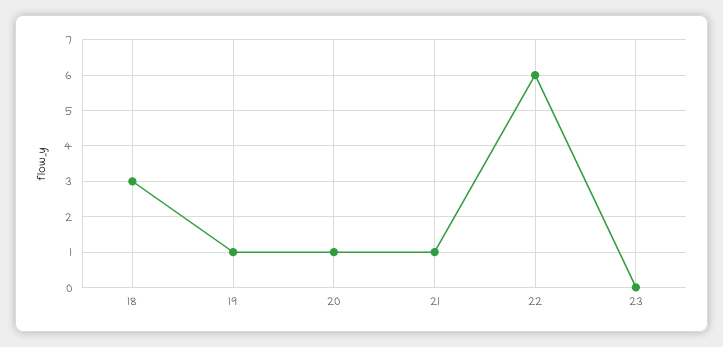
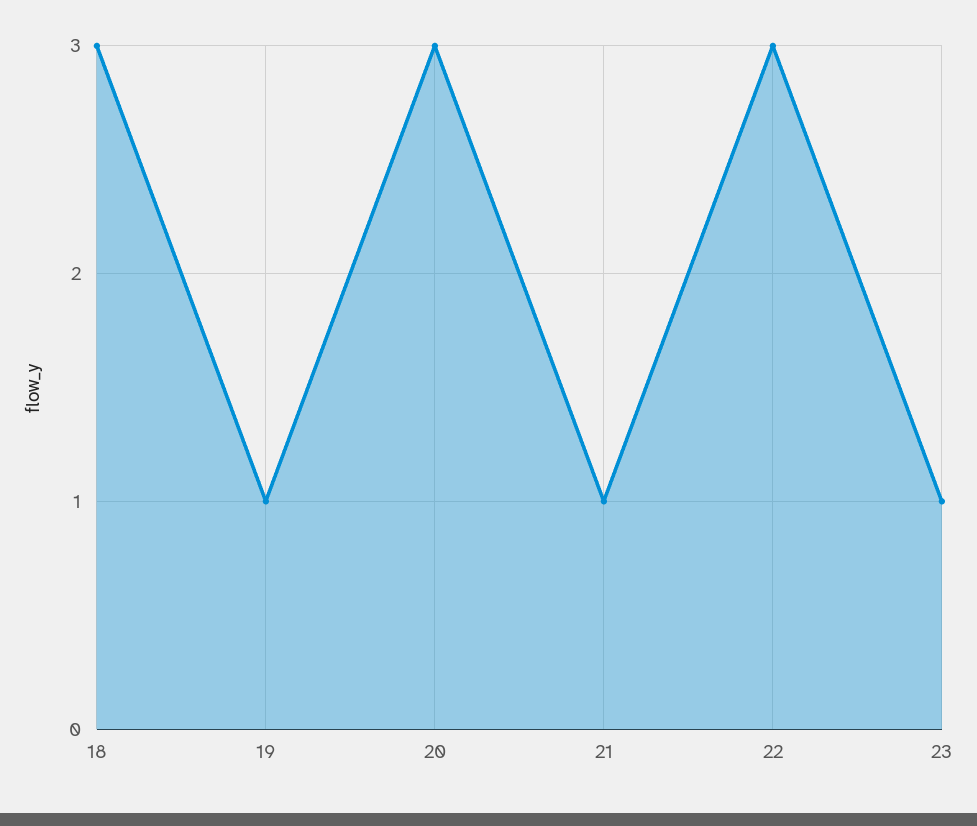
20: 1 -> 3
22: 6 -> 3
23: 0 -> 1

